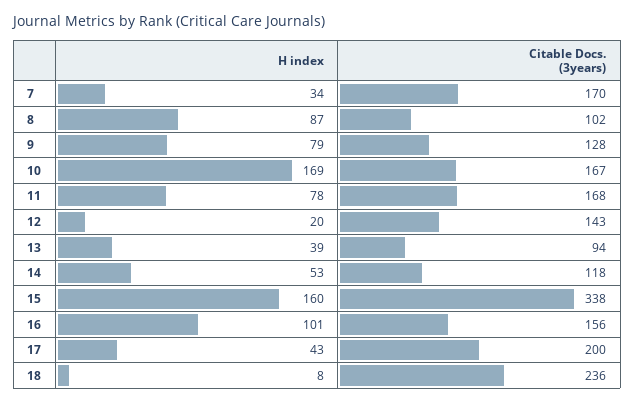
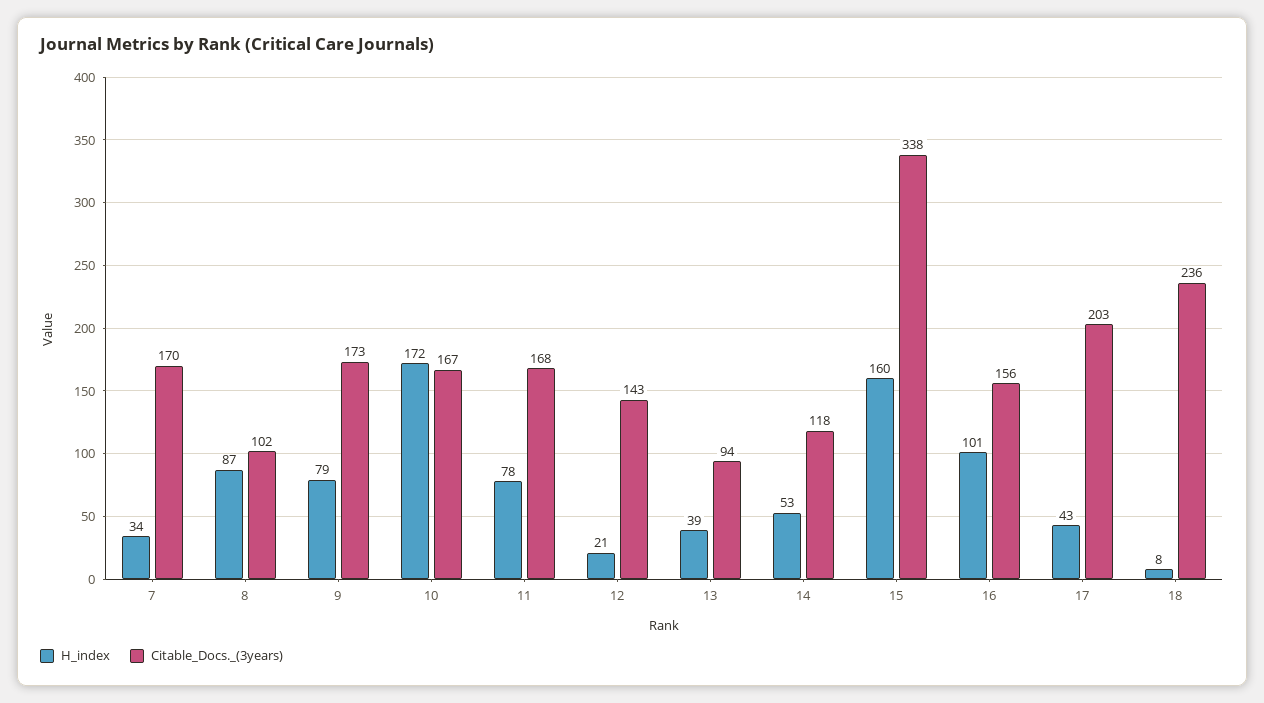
Citable Docs. (3years), 9: 128 -> 173
H index, 10: 169 -> 172
H index, 12: 20 -> 21
Citable Docs. (3years), 17: 200 -> 203

